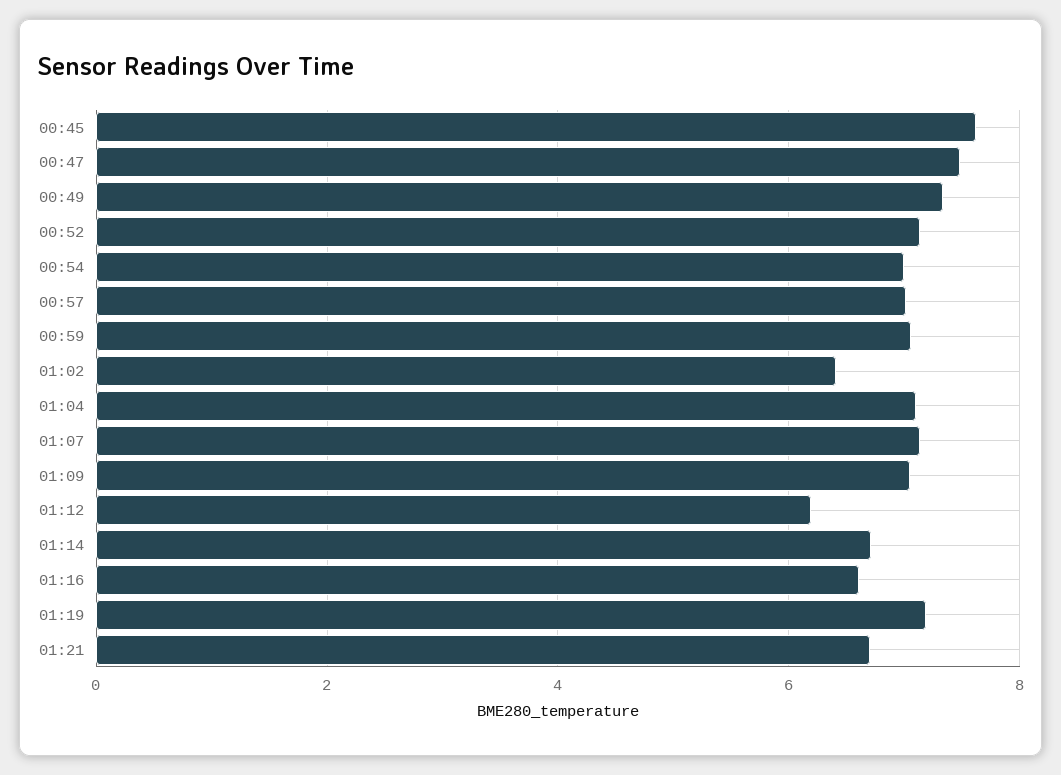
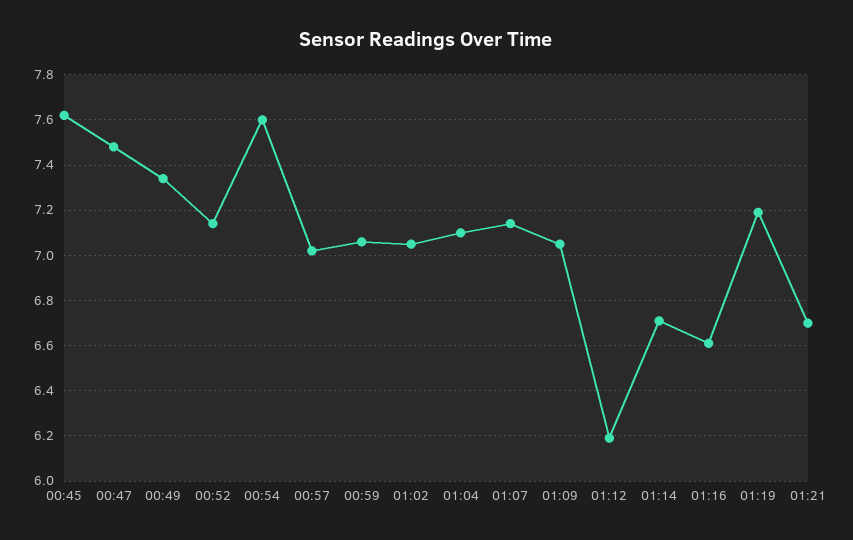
00:54: 7 -> 7.6
01:02: 6.4 -> 7.05

